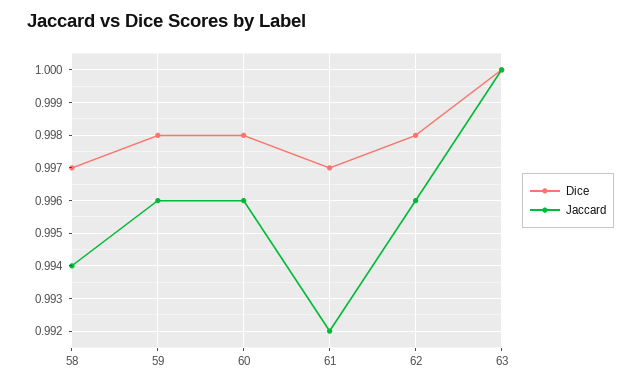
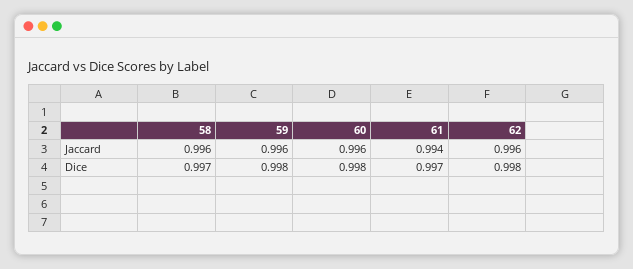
Jaccard, 58: 0.994 -> 0.996
Jaccard, 61: 0.992 -> 0.994
Dice, 63: 1 -> none
Jaccard, 63: 1 -> none

